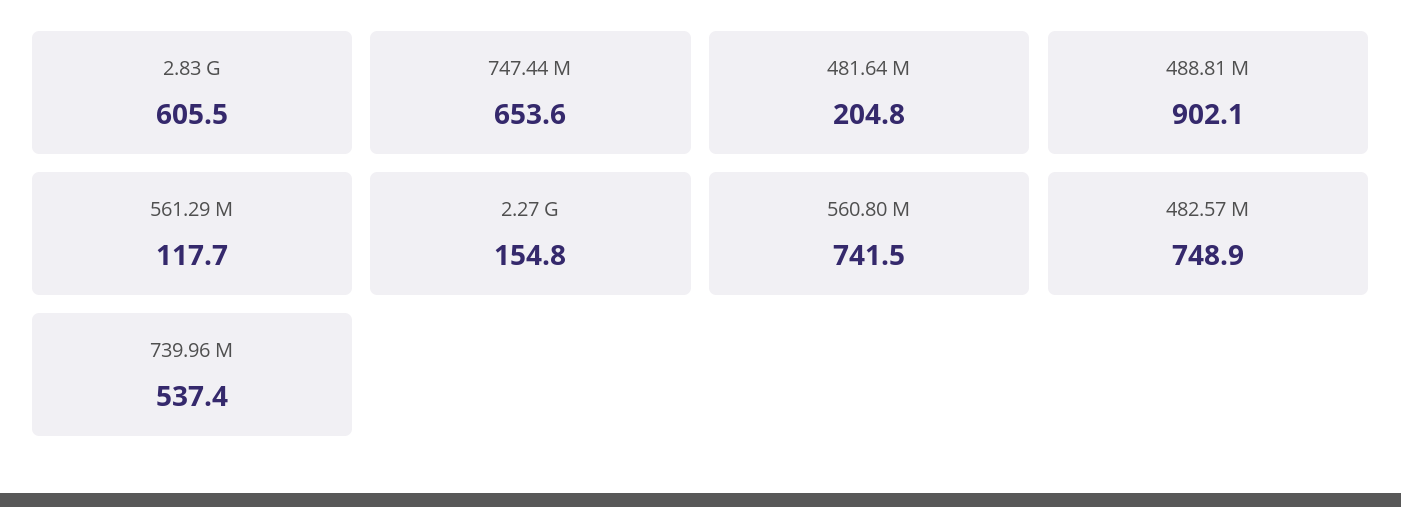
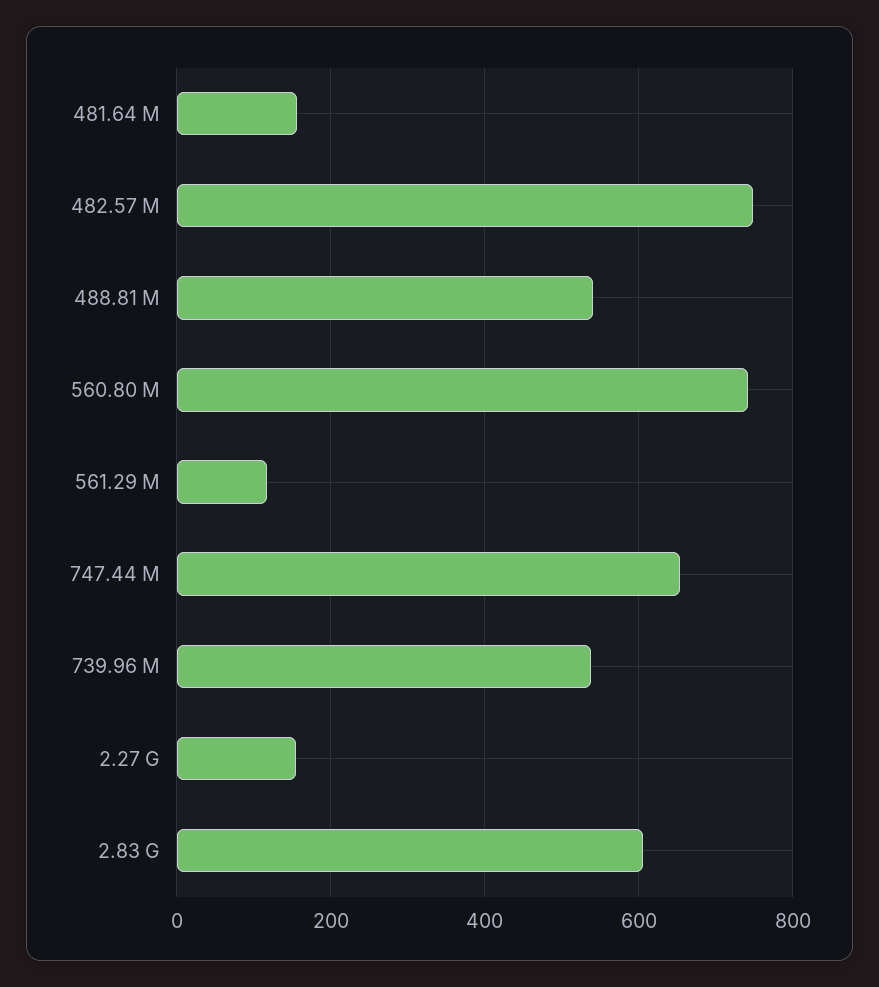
481.64 M: 204.8 -> 160
488.81 M: 902.1 -> 540

